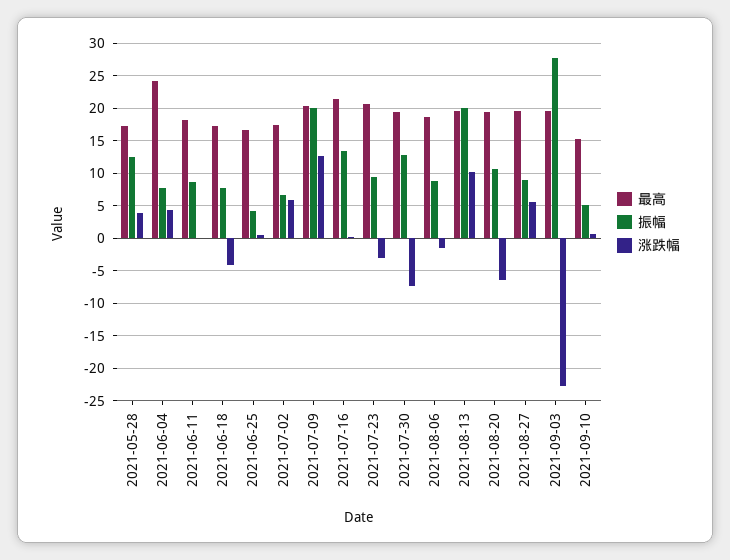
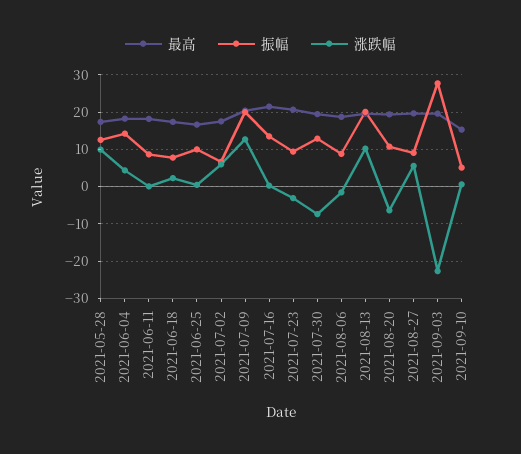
涨跌幅, 2021-05-28: 4 -> 10
最高, 2021-06-04: 24 -> 18
振幅, 2021-06-04: 8 -> 14
涨跌幅, 2021-06-18: -4 -> 2
振幅, 2021-06-25: 4 -> 10

